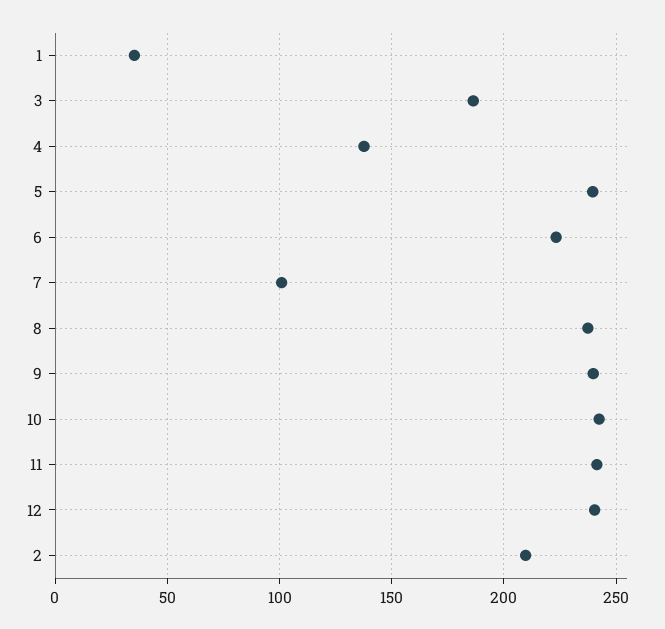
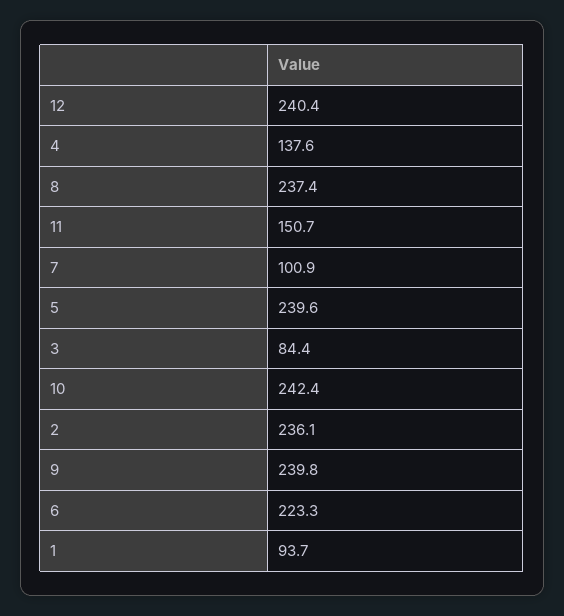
1: 35 -> 93.7
3: 185 -> 84.4
11: 240 -> 150.7
2: 210 -> 236.1

